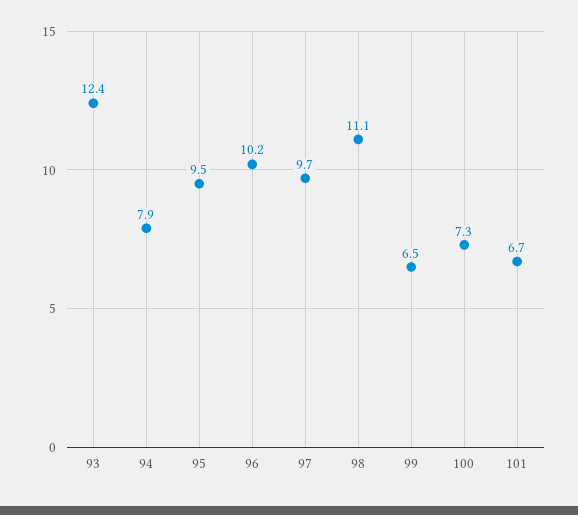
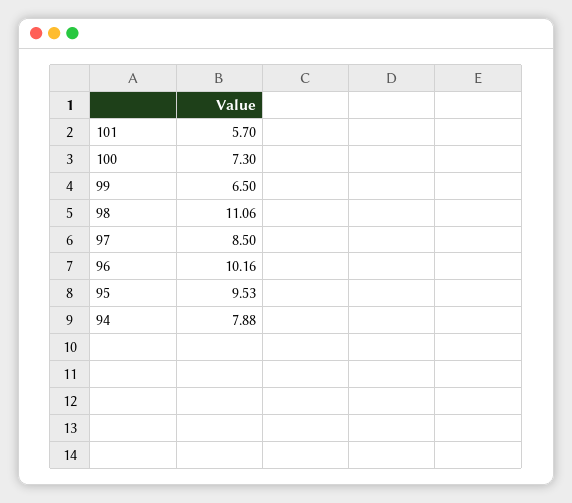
93: 12.4 -> none
97: 9.7 -> 8.5
101: 6.7 -> 5.7

